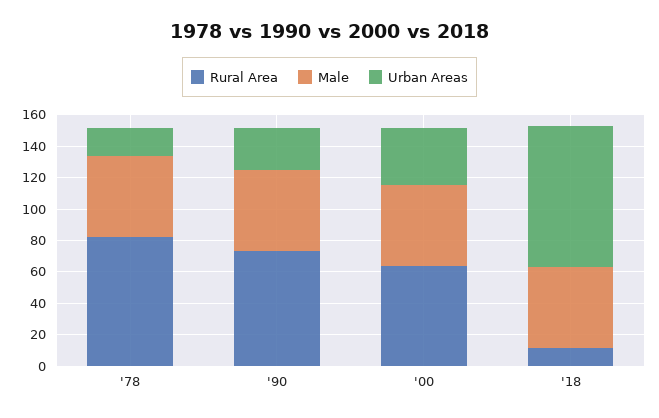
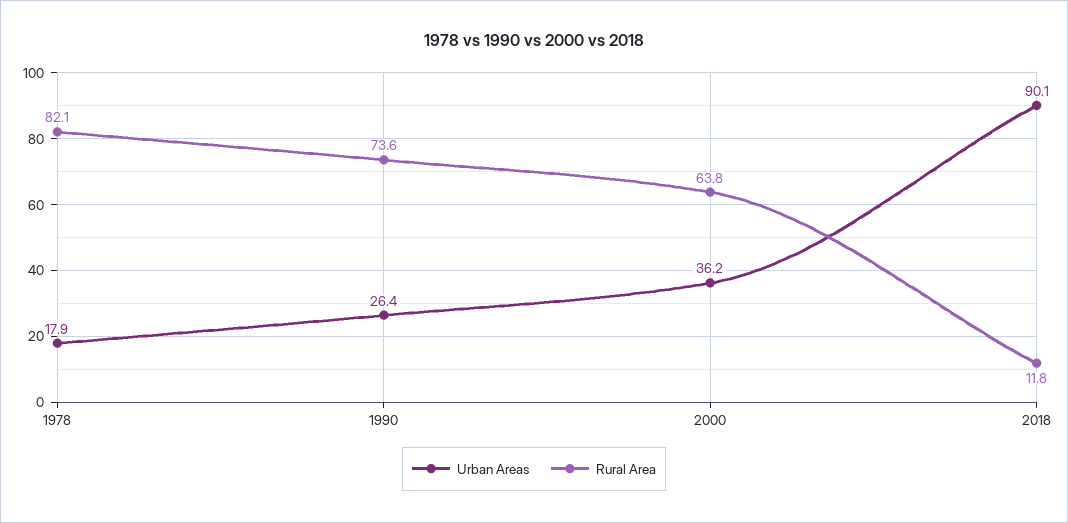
Male, '78: 50 -> none
Male, '90: 50 -> none
Male, '00: 50 -> none
Male, '18: 50 -> none

